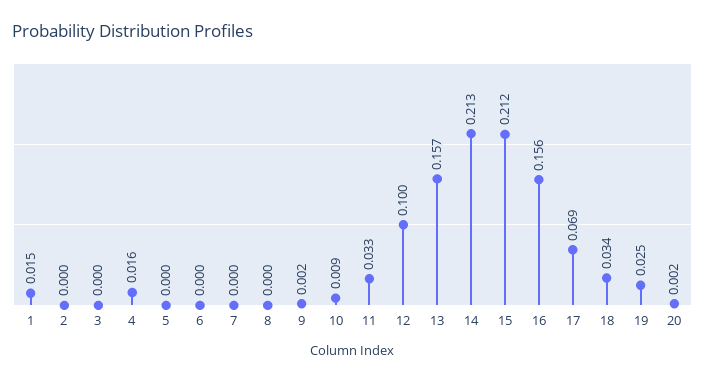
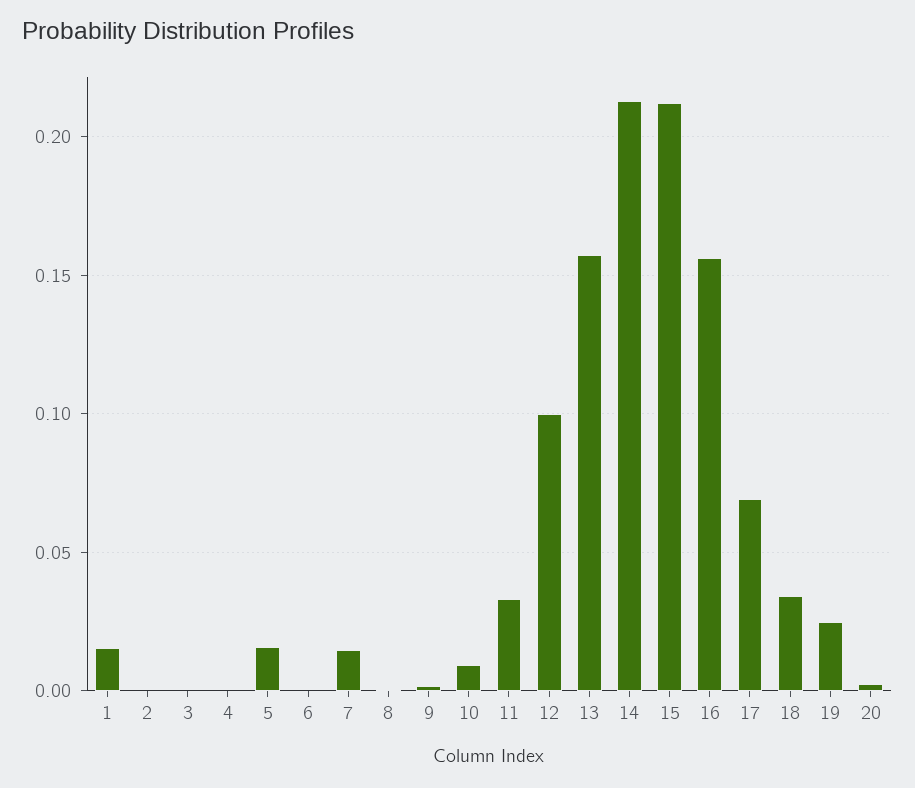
4: 0.016 -> 0
5: 0 -> 0.015
7: 0 -> 0.015

